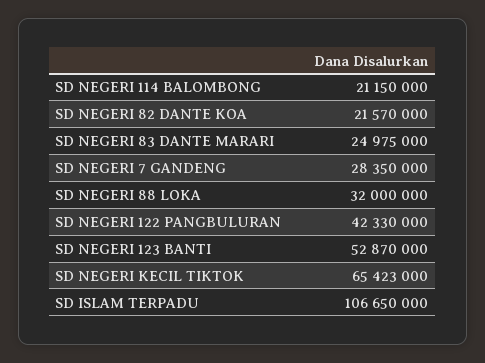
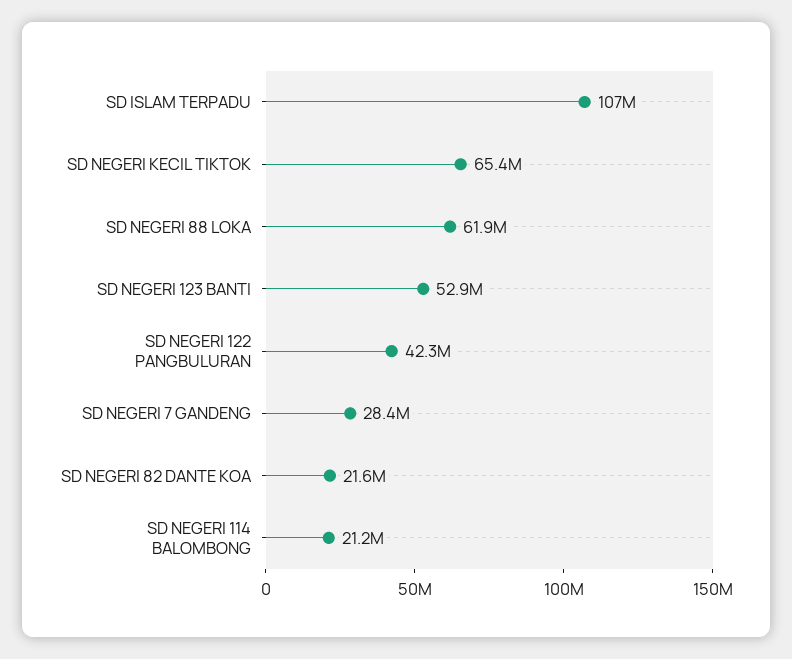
SD NEGERI 83 DANTE MARARI: 24975000 -> none
SD NEGERI 88 LOKA: 32000000 -> 61900000

